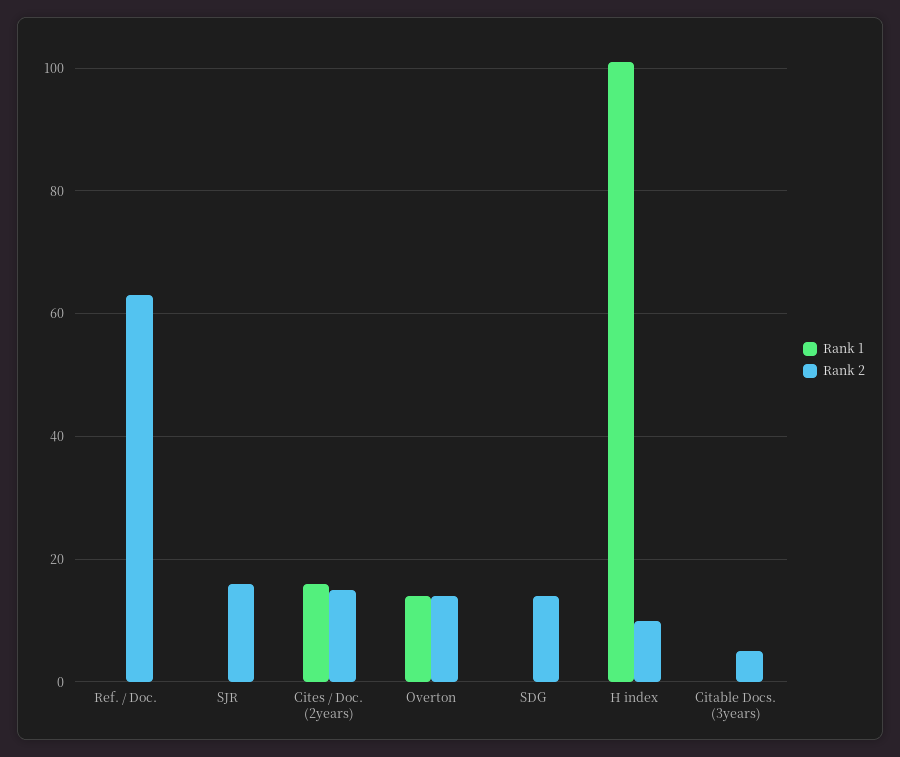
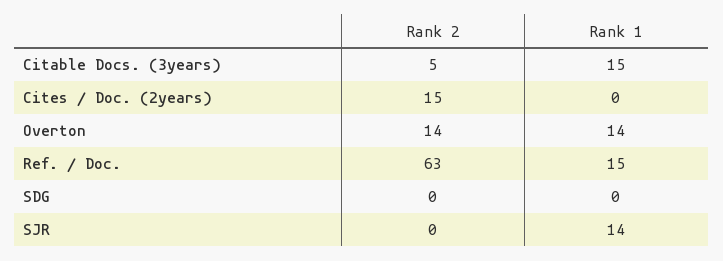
Rank 1, Ref. / Doc.: 0 -> 15
Rank 1, SJR: 0 -> 14
Rank 2, SJR: 15 -> 0
Rank 1, Cites / Doc. (2years): 15 -> 0
Rank 2, SDG: 15 -> 0
Rank 1, H index: 100 -> none
Rank 2, H index: 10 -> none
Rank 1, Citable Docs. (3years): 0 -> 15

